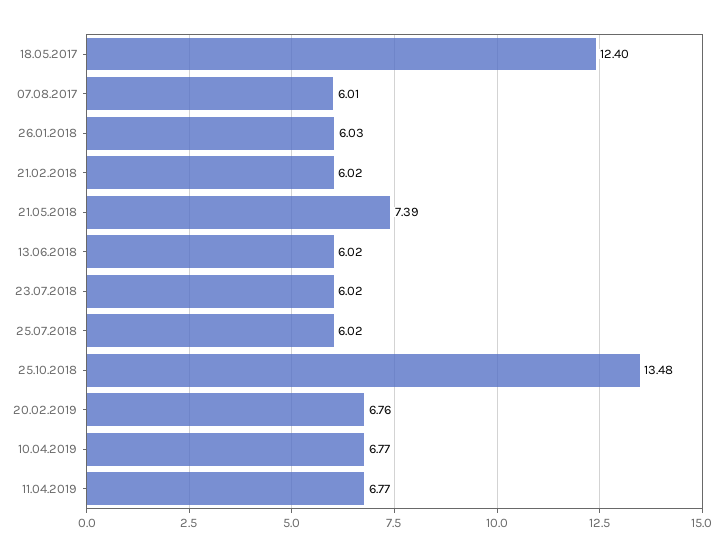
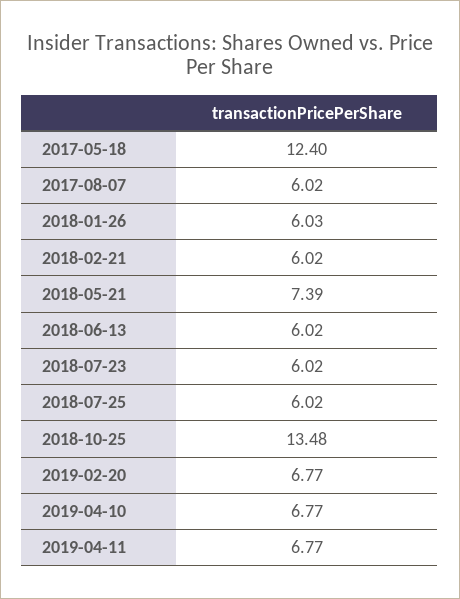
07.08.2017: 6.01 -> 6.02
20.02.2019: 6.76 -> 6.77

